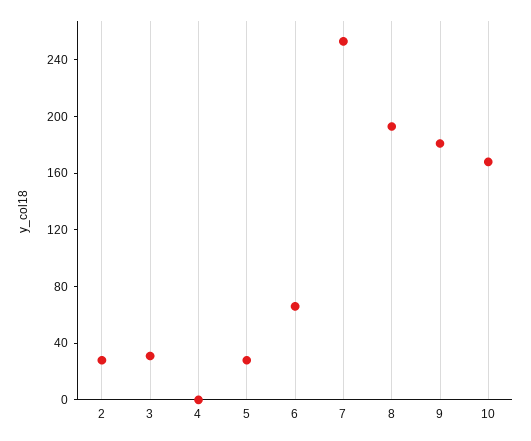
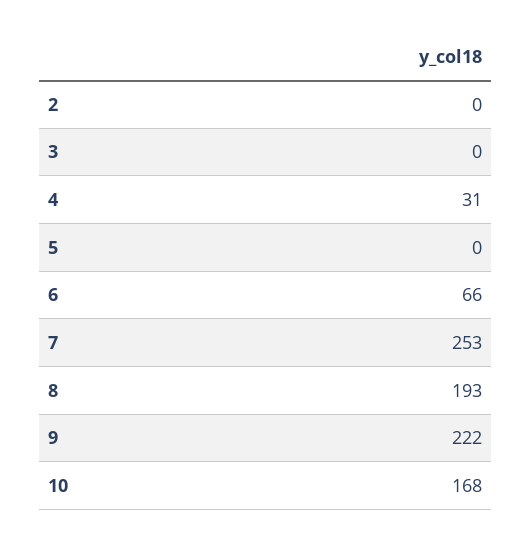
2: 30 -> 0
3: 30 -> 0
4: 0 -> 31
5: 30 -> 0
9: 180 -> 222

